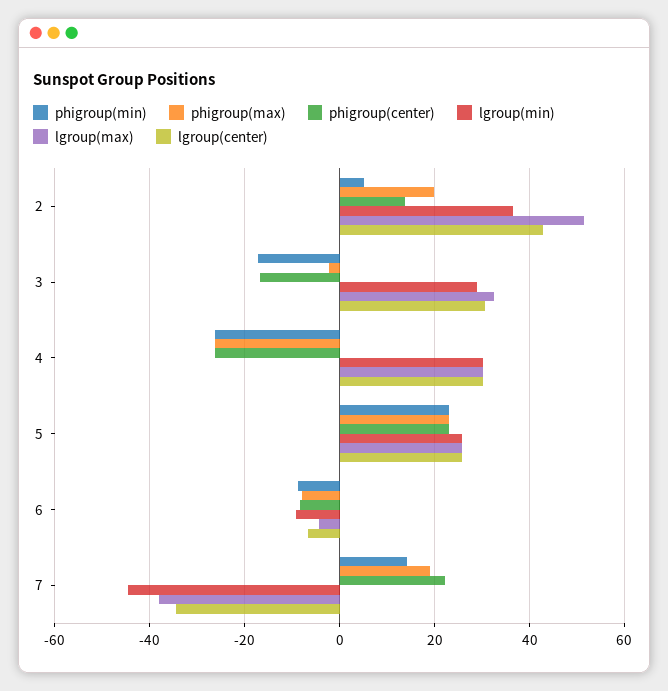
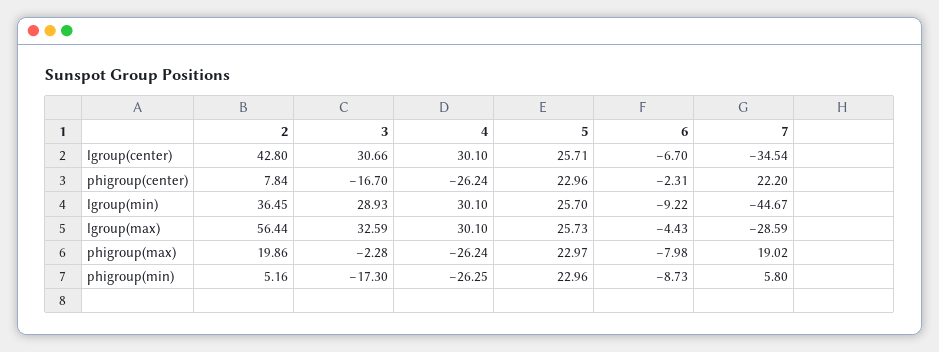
phigroup(center), 2: 14 -> 7.84
lgroup(max), 2: 52 -> 56.44
phigroup(center), 6: -8 -> -2.31
phigroup(min), 7: 14 -> 5.8
lgroup(max), 7: -38 -> -28.59

